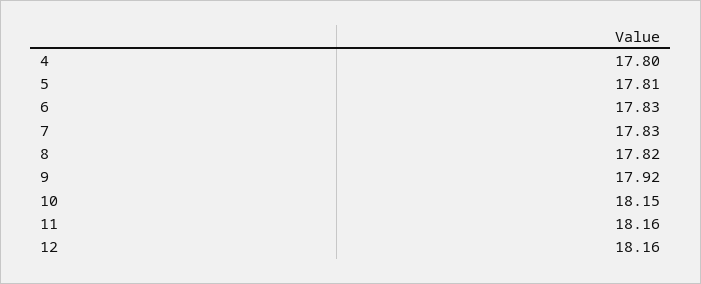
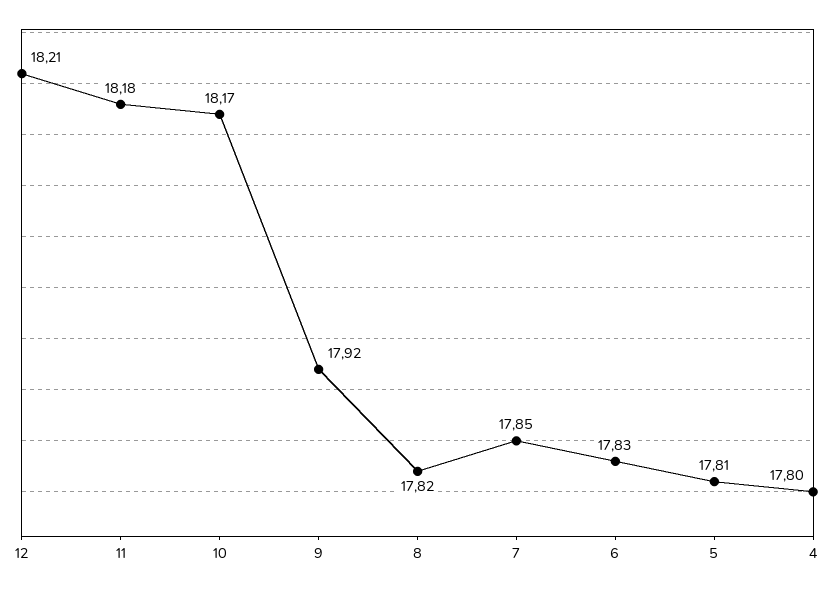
7: 17.83 -> 17.85
10: 18.15 -> 18.17
11: 18.16 -> 18.18
12: 18.16 -> 18.21

